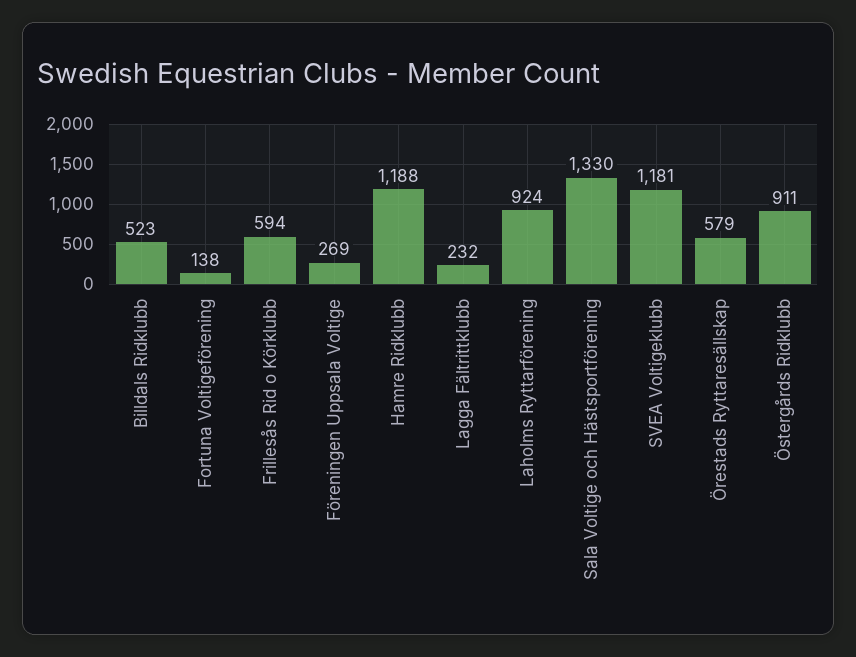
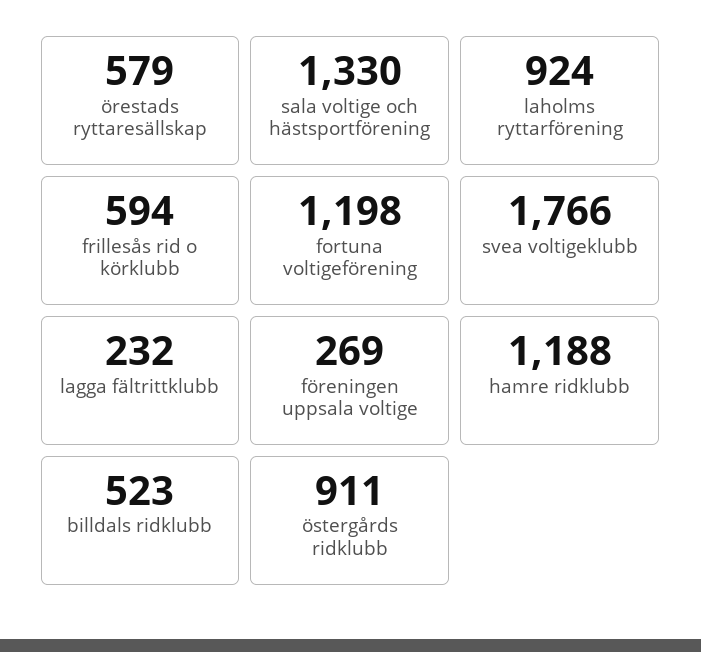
Fortuna Voltigeförening: 138 -> 1198
SVEA Voltigeklubb: 1181 -> 1766

